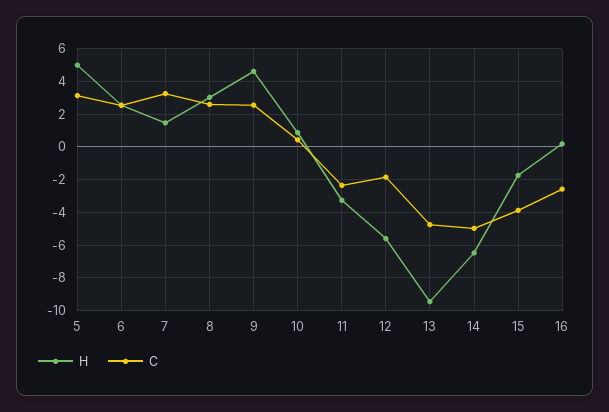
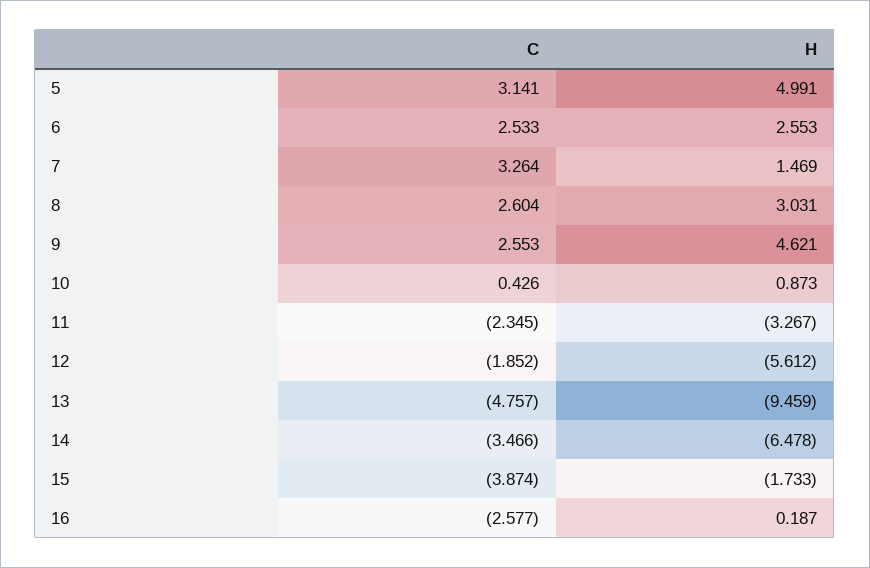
C, 14: -5 -> -3.466

